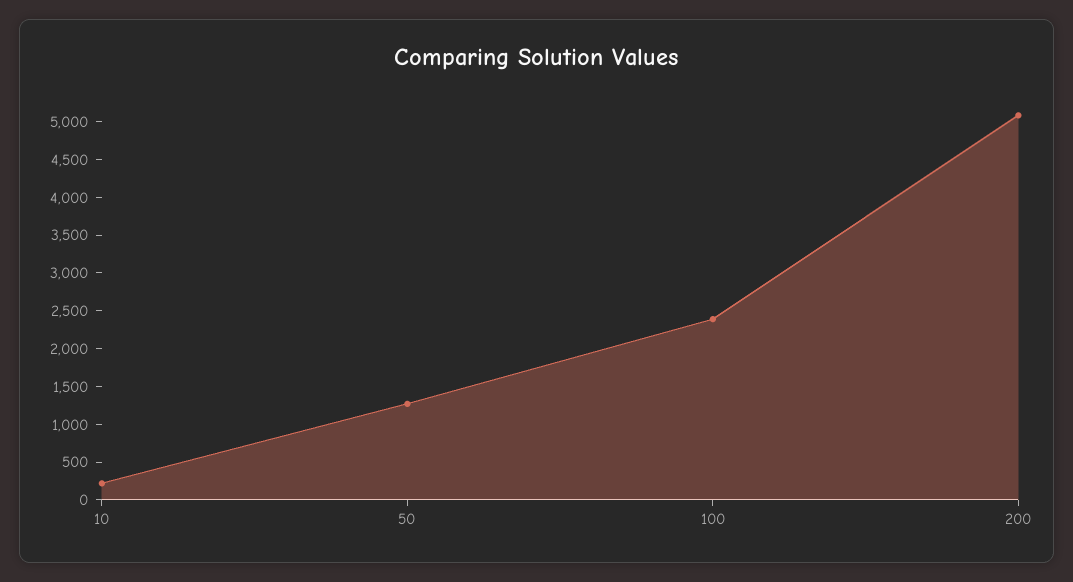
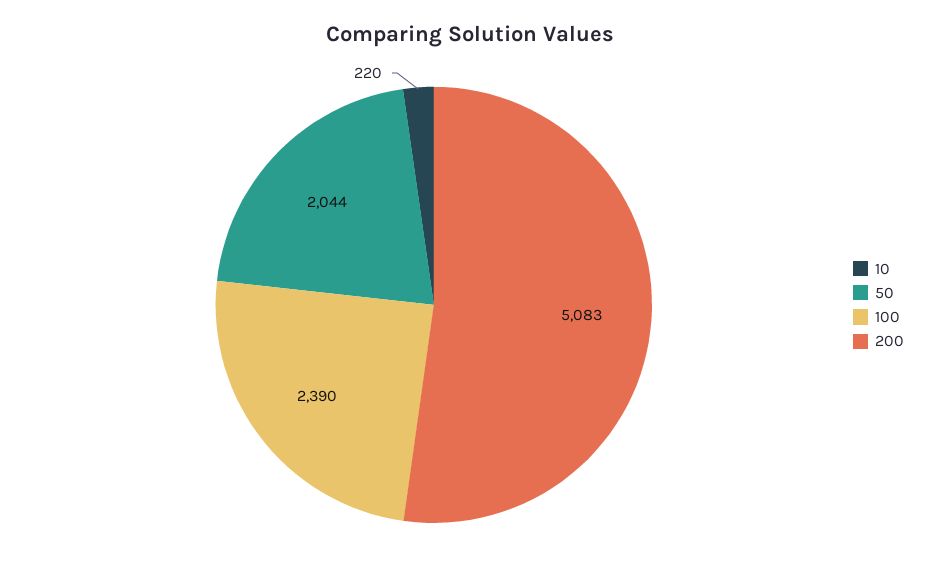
50: 1250 -> 2044

